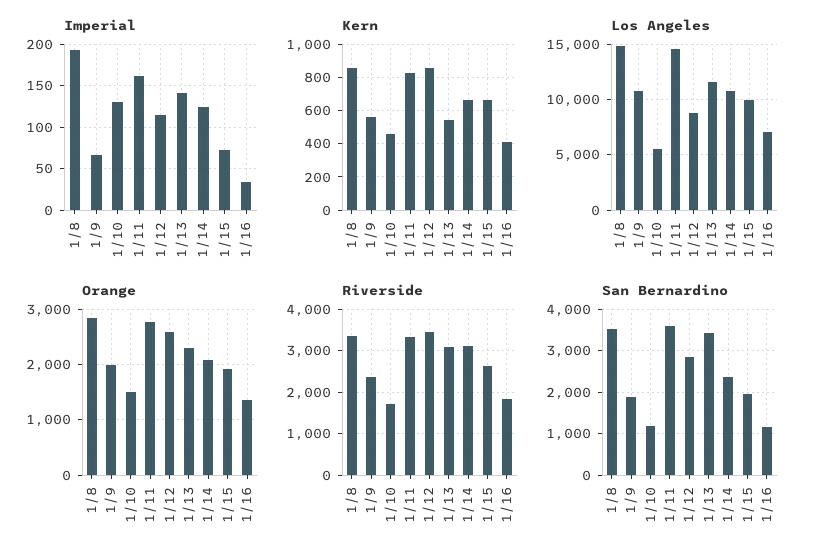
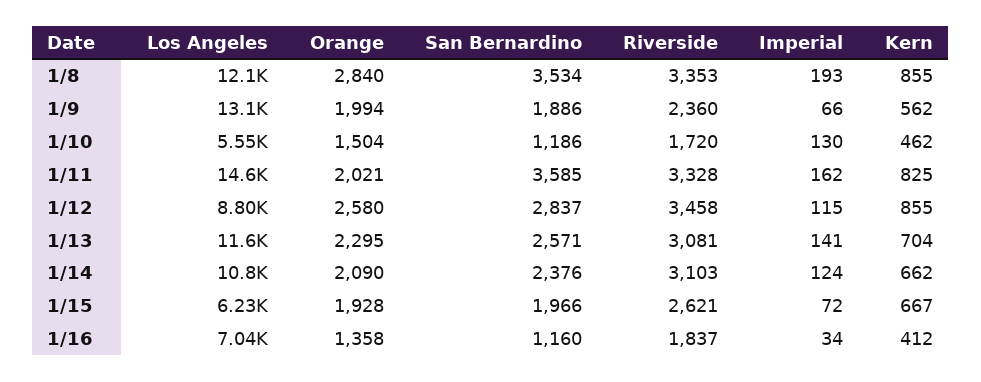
Kern, 1/13: 550 -> 704
Los Angeles, 1/8: 15000 -> 12100
Los Angeles, 1/9: 11000 -> 13100
Los Angeles, 1/15: 10000 -> 6230
Orange, 1/11: 2800 -> 2021
San Bernardino, 1/13: 3400 -> 2571

